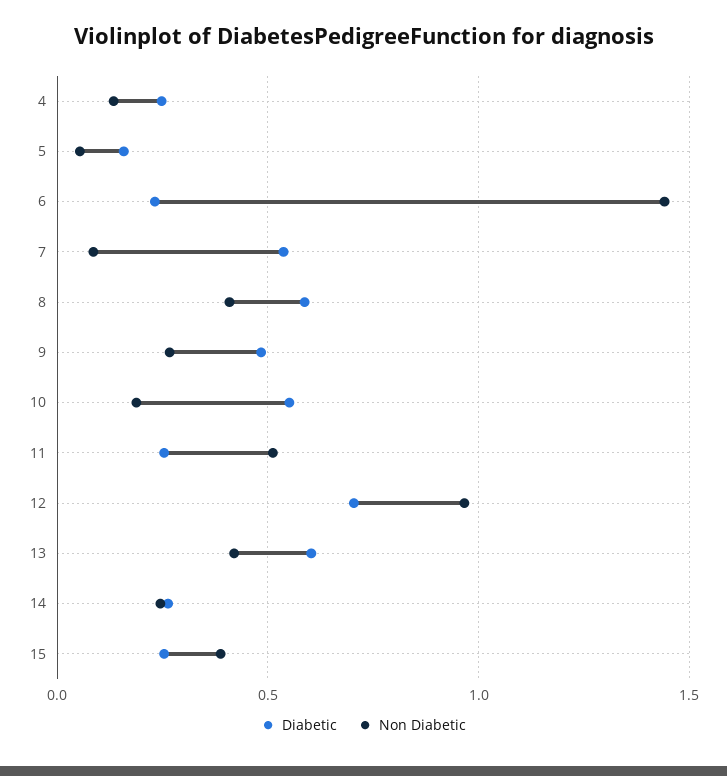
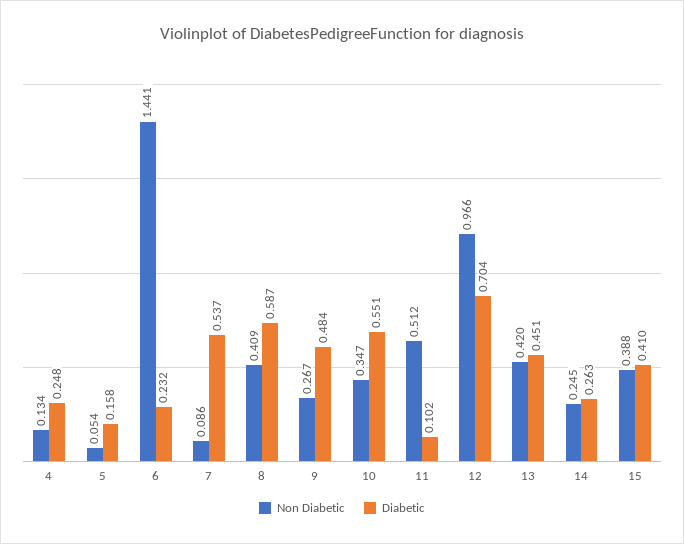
Non Diabetic, 10: 0.2 -> 0.347
Diabetic, 11: 0.25 -> 0.102
Diabetic, 13: 0.6 -> 0.451
Diabetic, 15: 0.25 -> 0.41

